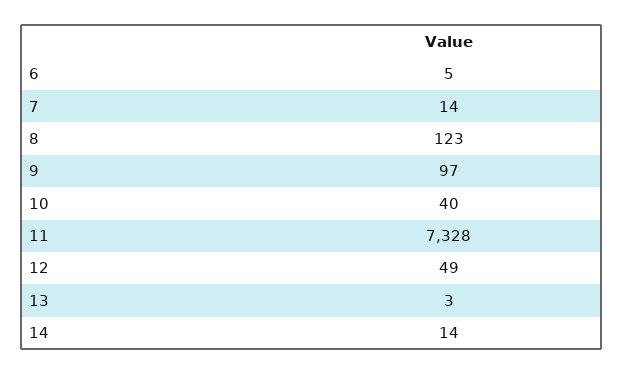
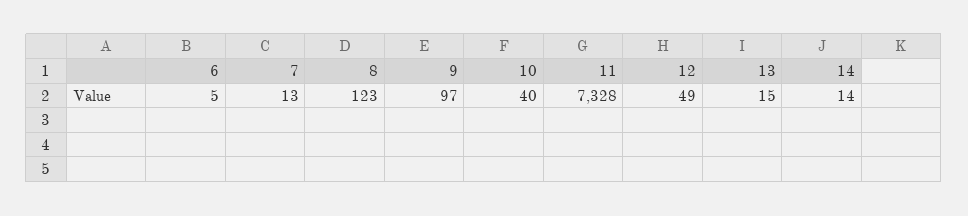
7: 14 -> 13
13: 3 -> 15

